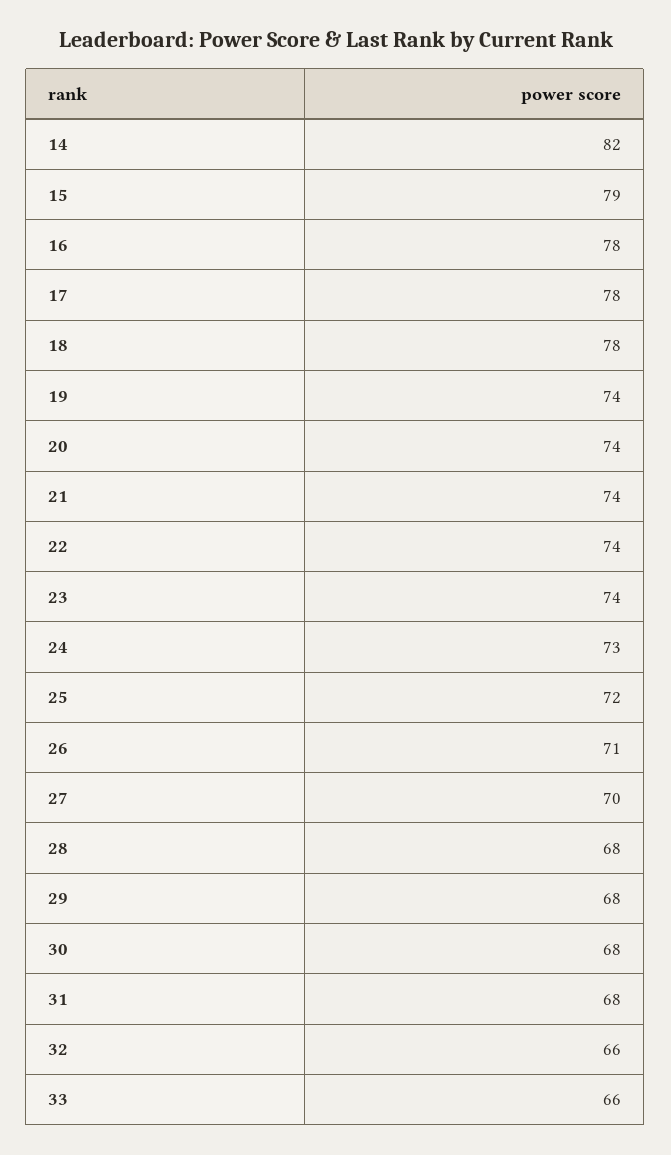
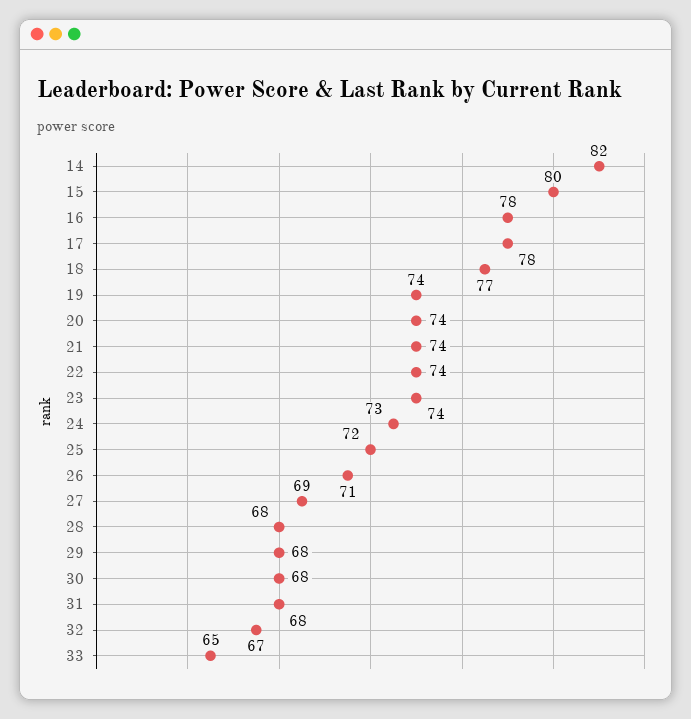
15: 79 -> 80
18: 78 -> 77
27: 70 -> 69
32: 66 -> 67
33: 66 -> 65

